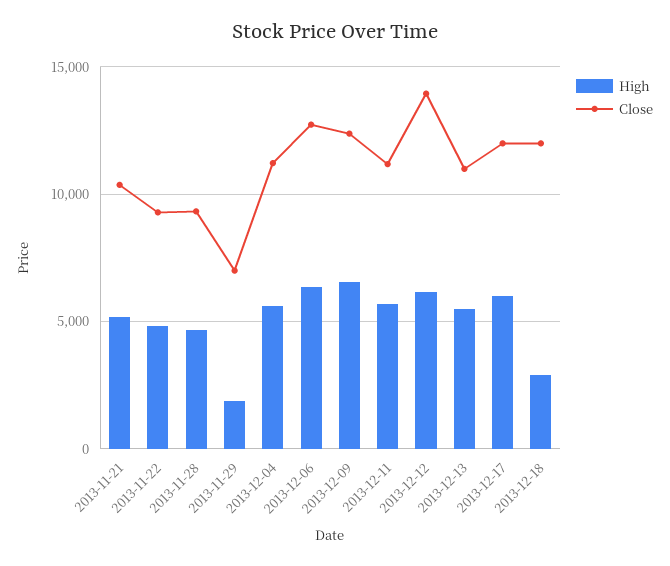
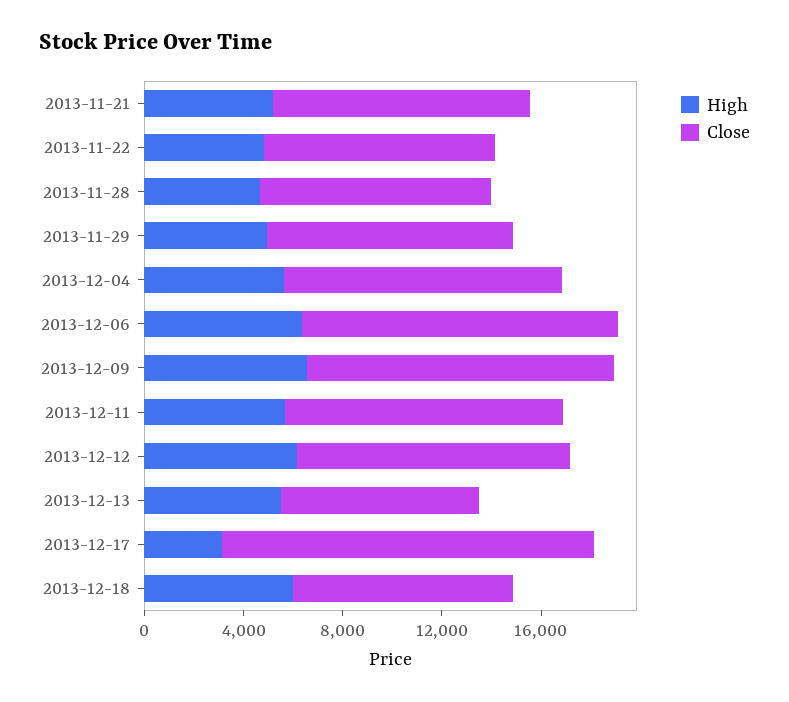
High, 2013-11-29: 2000 -> 5000
Close, 2013-11-29: 7000 -> 10000
Close, 2013-12-12: 14000 -> 11000
Close, 2013-12-13: 11000 -> 8000
High, 2013-12-17: 6000 -> 3000
Close, 2013-12-17: 12000 -> 15000
High, 2013-12-18: 3000 -> 6000
Close, 2013-12-18: 12000 -> 9000

